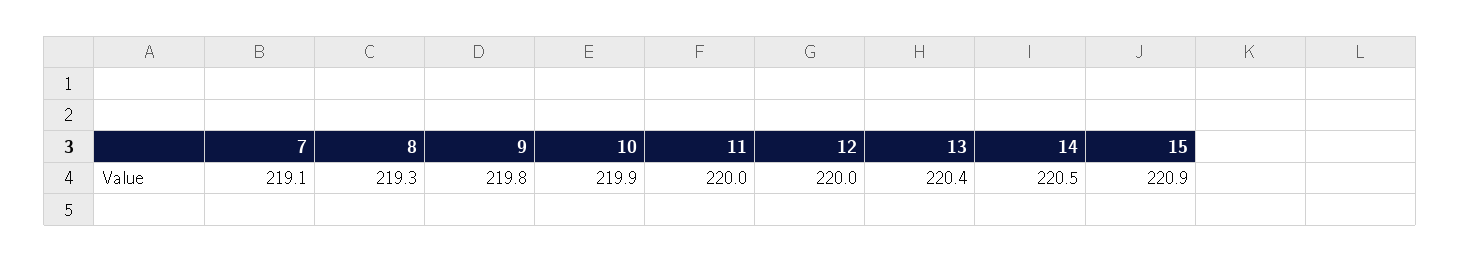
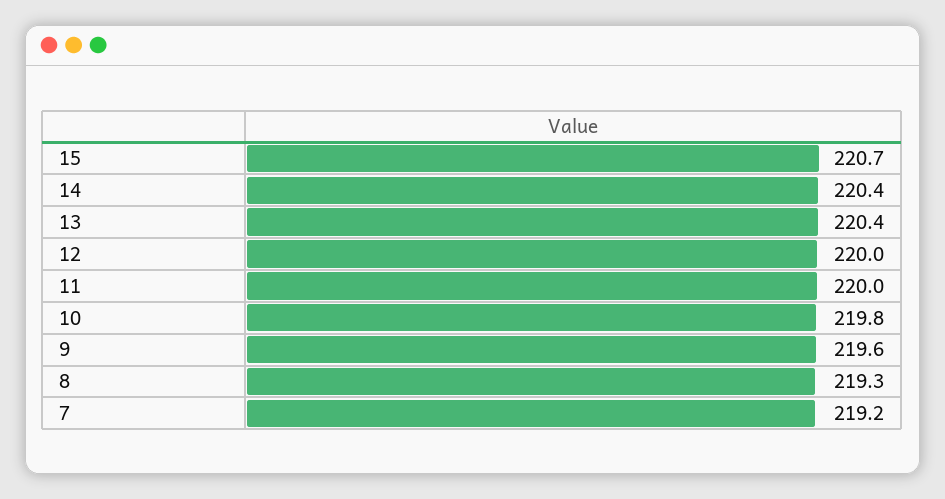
7: 219.1 -> 219.2
9: 219.8 -> 219.6
10: 219.9 -> 219.8
14: 220.5 -> 220.4
15: 220.9 -> 220.7

